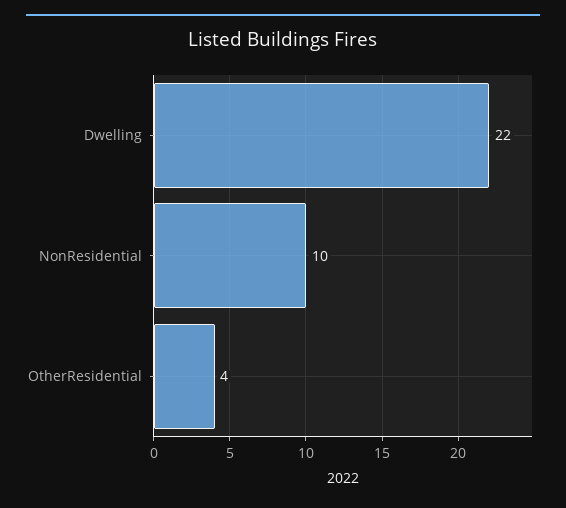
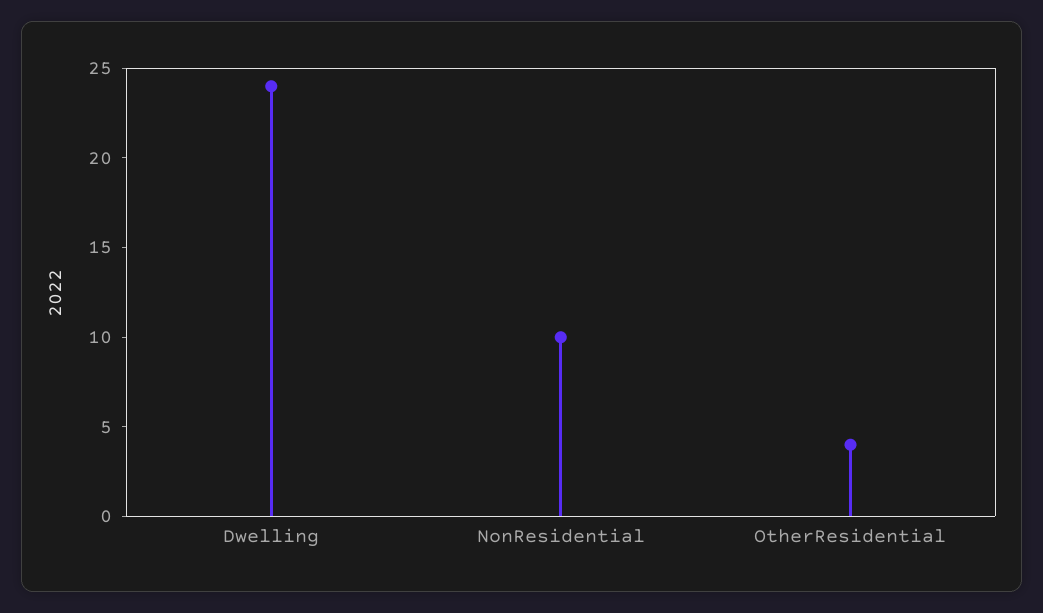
Dwelling: 22 -> 24

